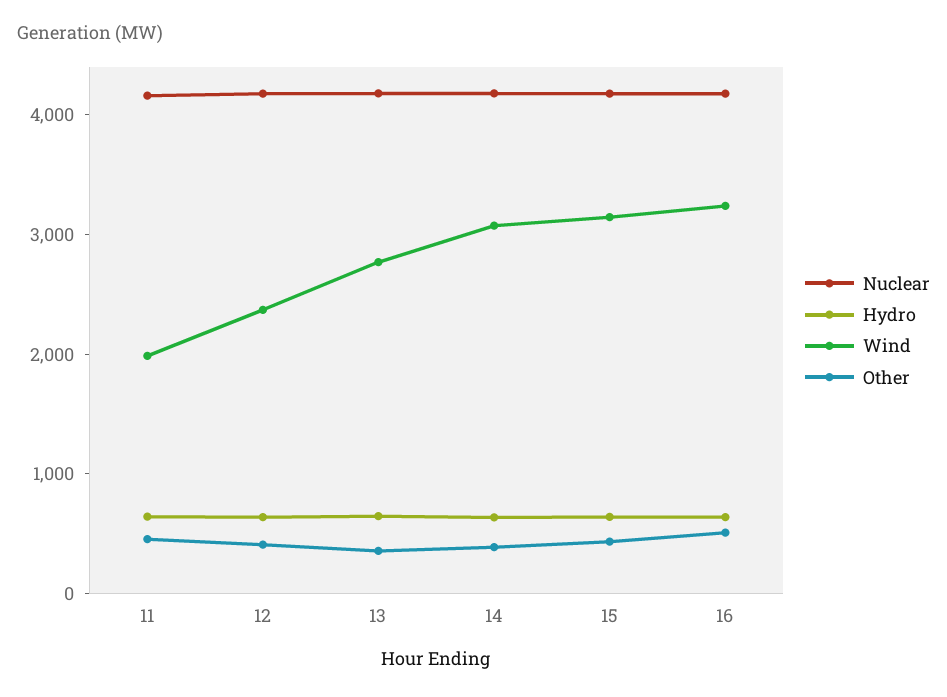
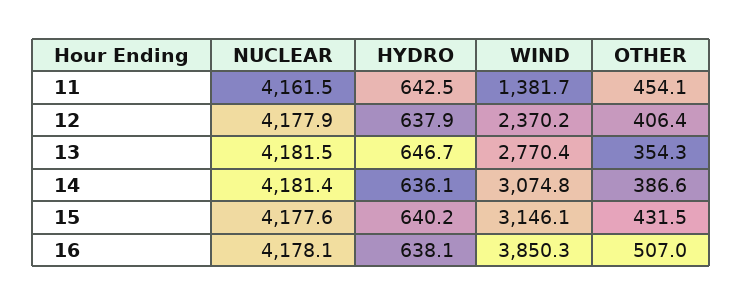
Wind, 11: 2000 -> 1381.7
Wind, 16: 3200 -> 3850.3

